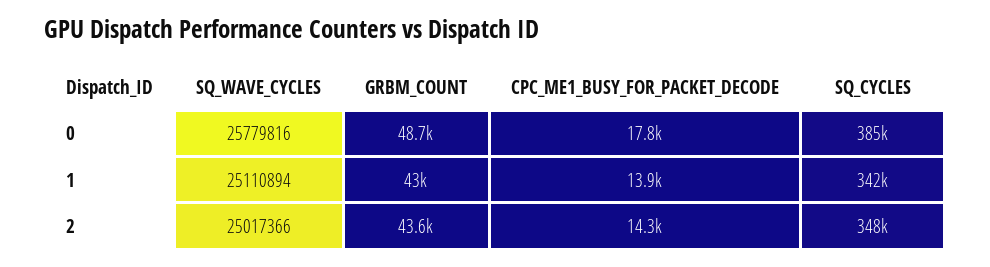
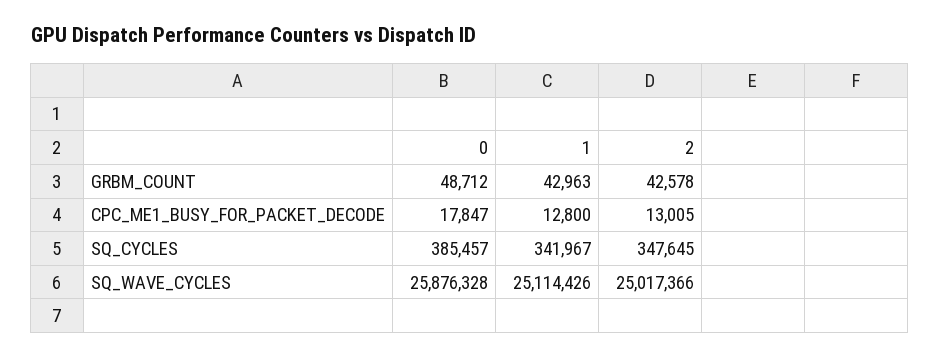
SQ_WAVE_CYCLES, 0: 25779816 -> 25876328
SQ_WAVE_CYCLES, 1: 25110894 -> 25114426
CPC_ME1_BUSY_FOR_PACKET_DECODE, 1: 13900 -> 12800
GRBM_COUNT, 2: 43600 -> 42578
CPC_ME1_BUSY_FOR_PACKET_DECODE, 2: 14300 -> 13005

